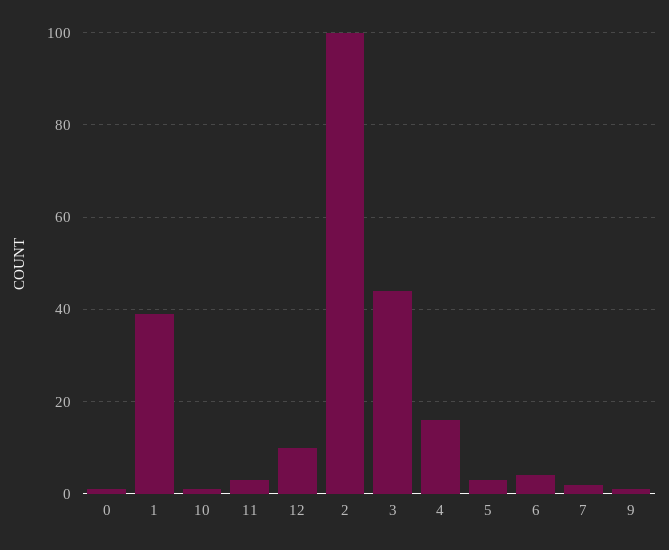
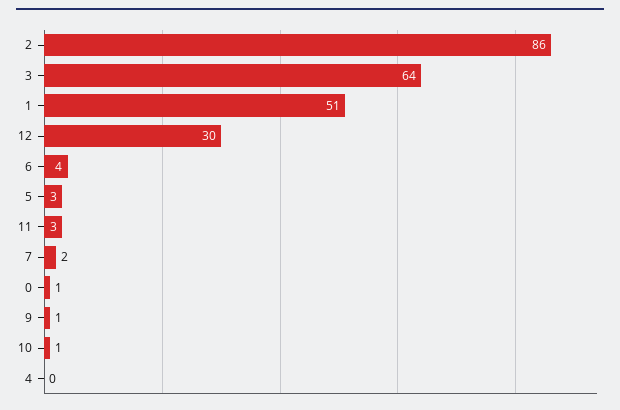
1: 40 -> 51
12: 10 -> 30
2: 100 -> 86
3: 45 -> 64
4: 15 -> 0

